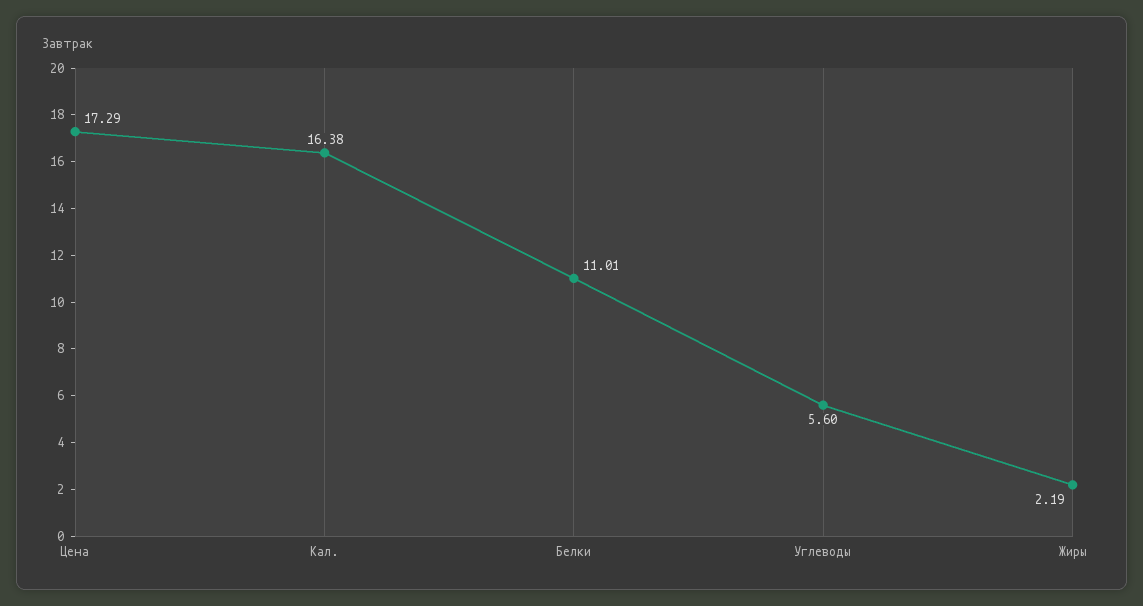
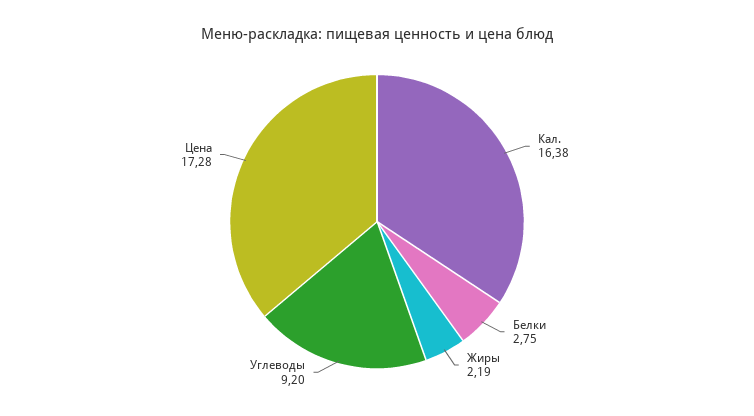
Цена: 17.29 -> 17.28
Белки: 11.01 -> 2.75
Углеводы: 5.6 -> 9.2

